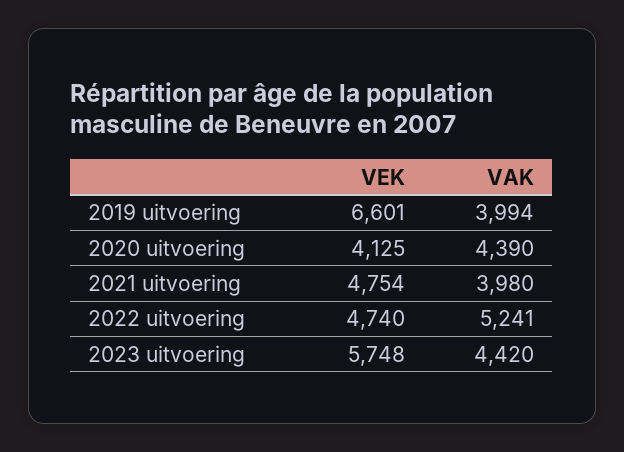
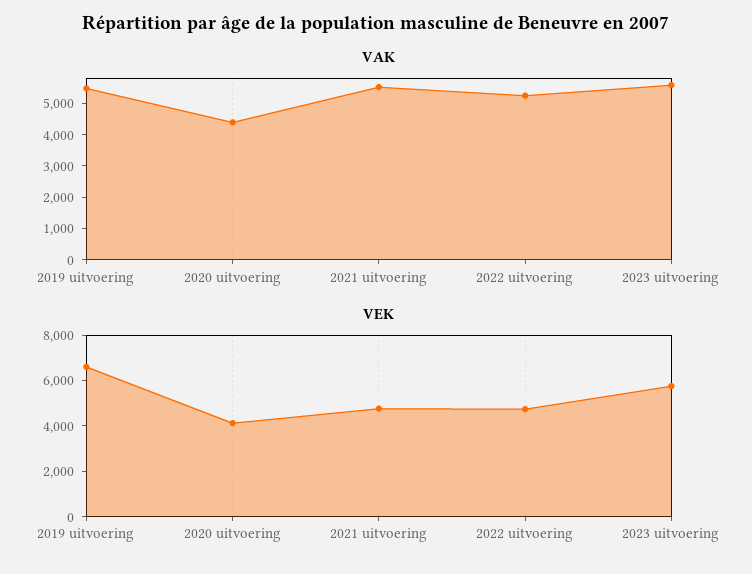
VAK, 2019 uitvoering: 3994 -> 5500
VAK, 2021 uitvoering: 3980 -> 5500
VAK, 2023 uitvoering: 4420 -> 5500

